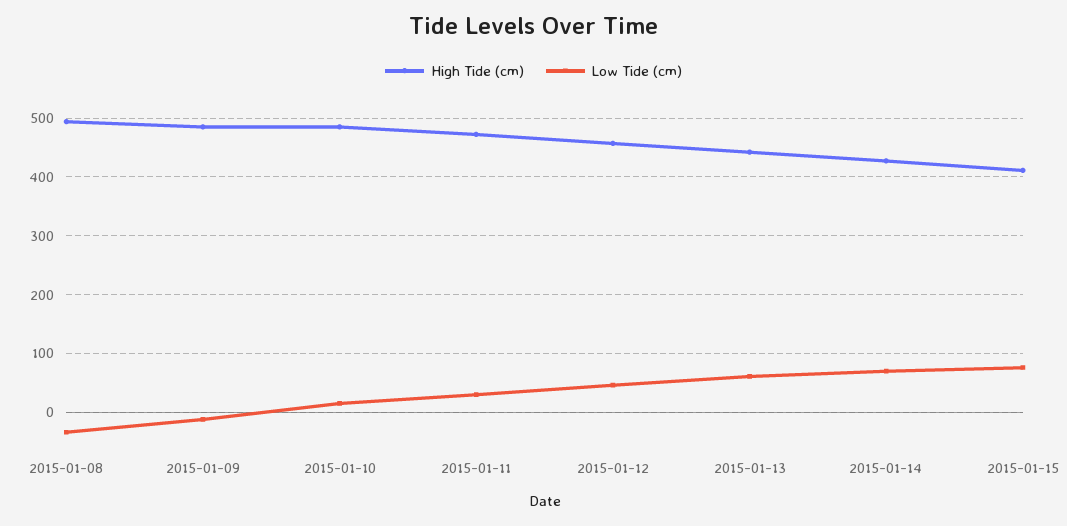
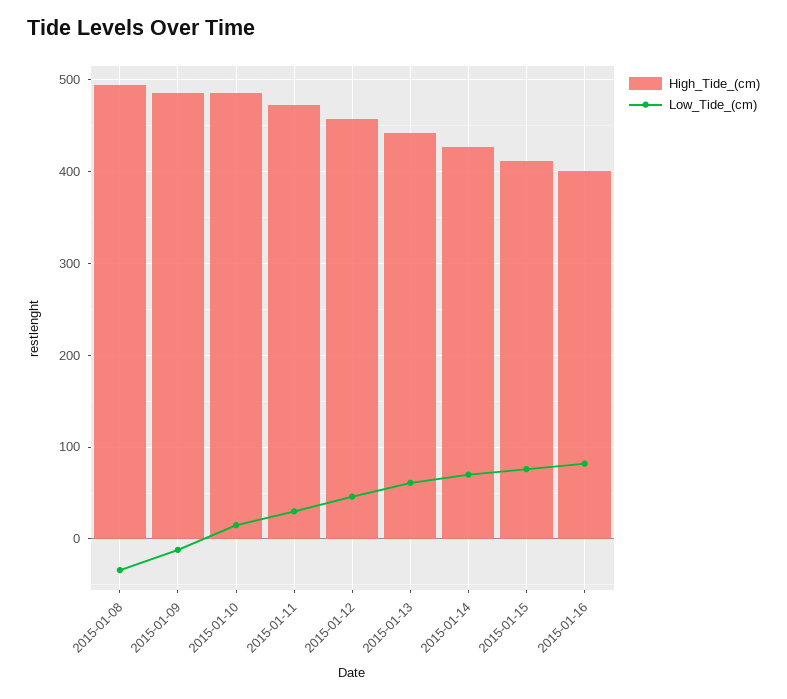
High Tide (cm), 2015-01-16: none -> 400
Low Tide (cm), 2015-01-16: none -> 80

